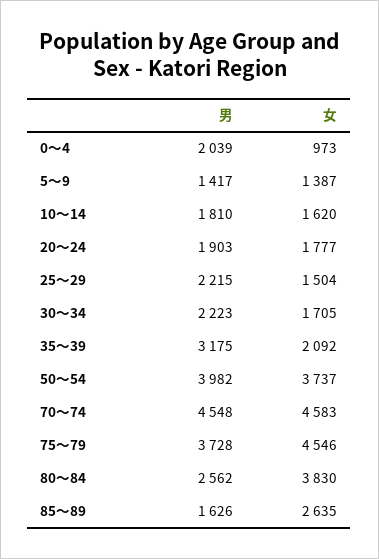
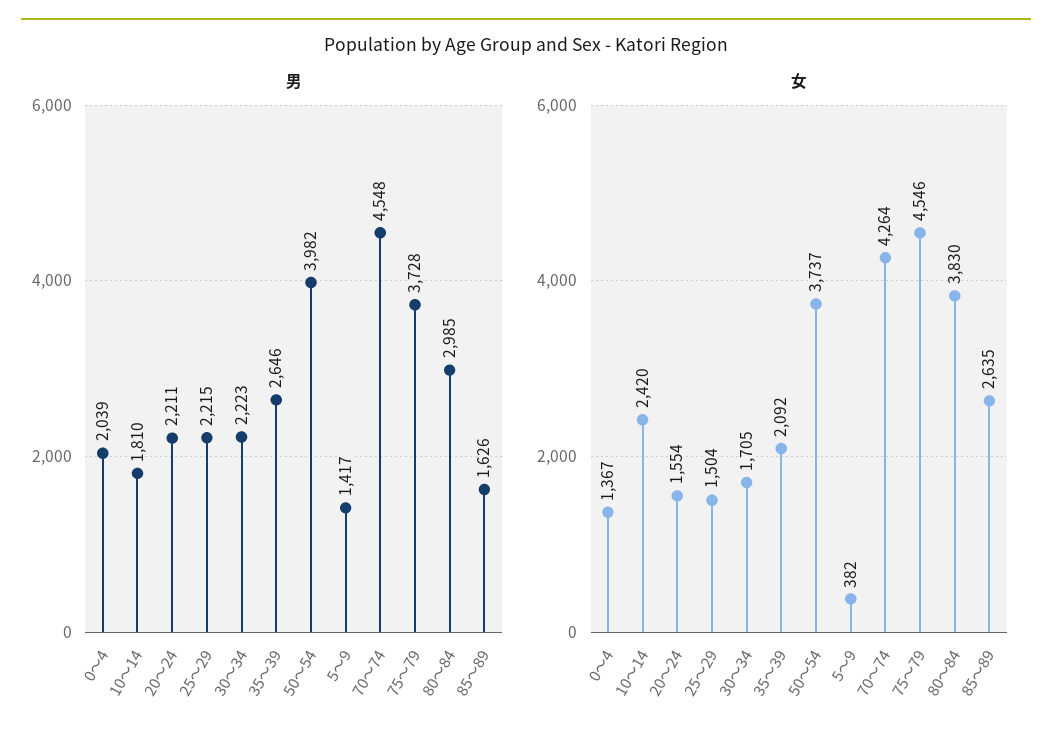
女, 0～4: 973 -> 1367
女, 5～9: 1387 -> 382
女, 10～14: 1620 -> 2420
男, 20～24: 1903 -> 2211
女, 20～24: 1777 -> 1554
男, 35～39: 3175 -> 2646
女, 70～74: 4583 -> 4264
男, 80～84: 2562 -> 2985

